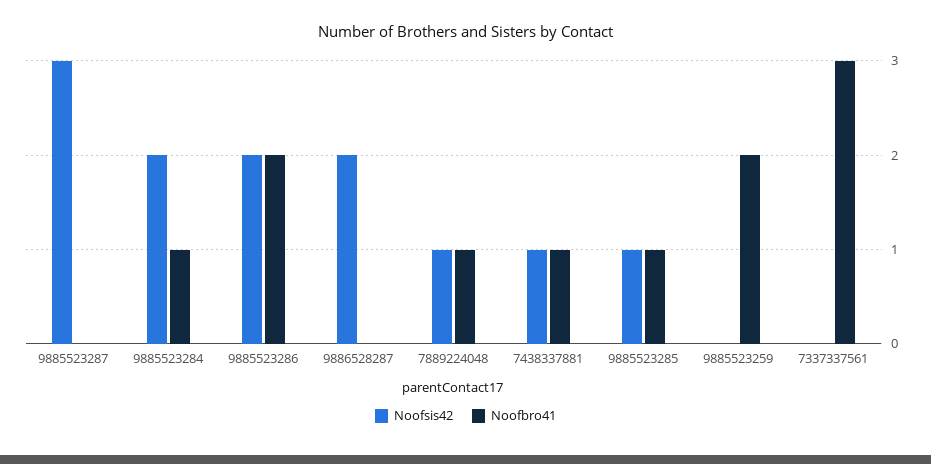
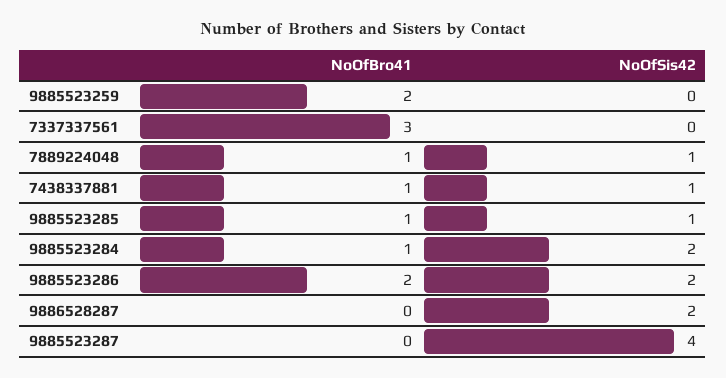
Noofsis42, 9885523287: 3 -> 4

